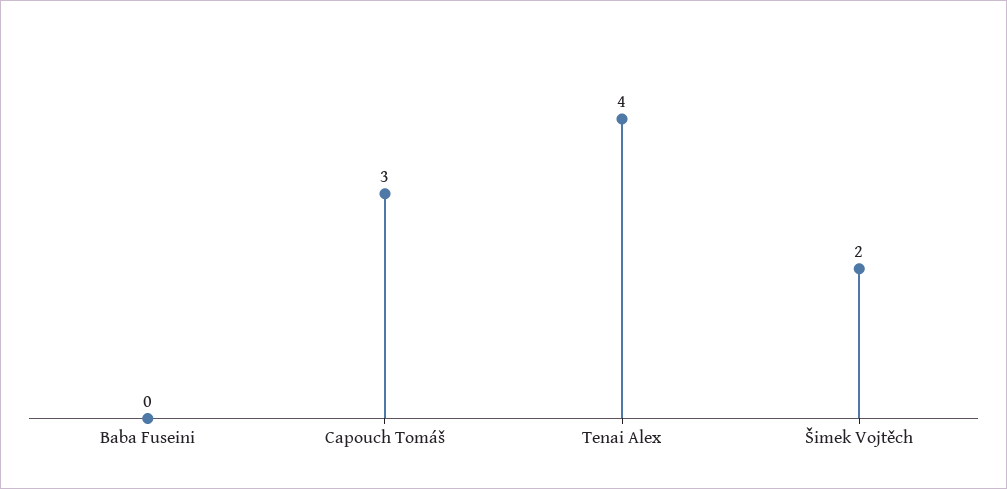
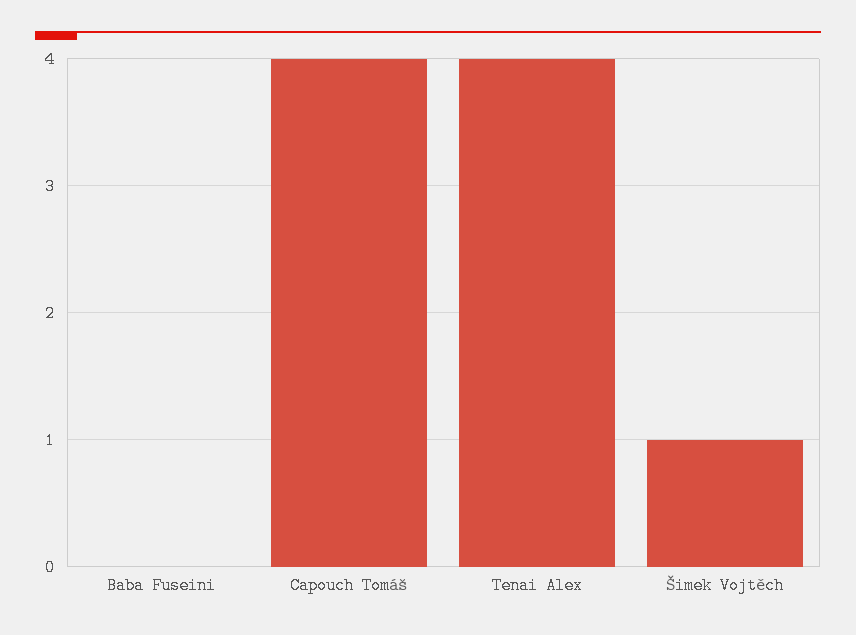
Capouch Tomáš: 3 -> 4
Šimek Vojtěch: 2 -> 1

